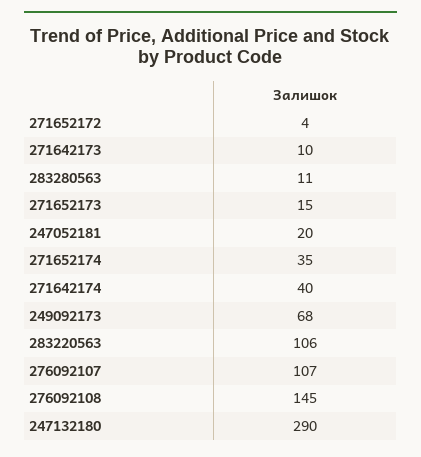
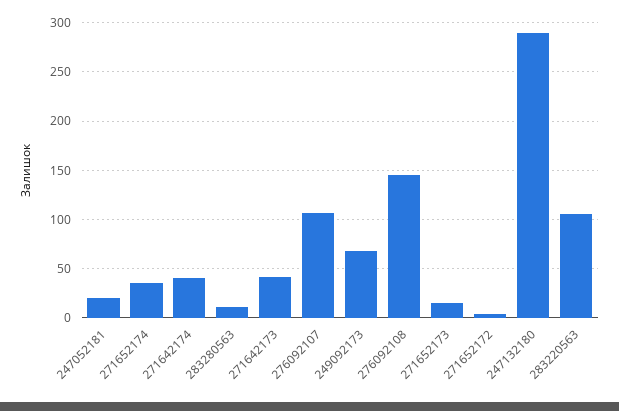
271642173: 10 -> 40

